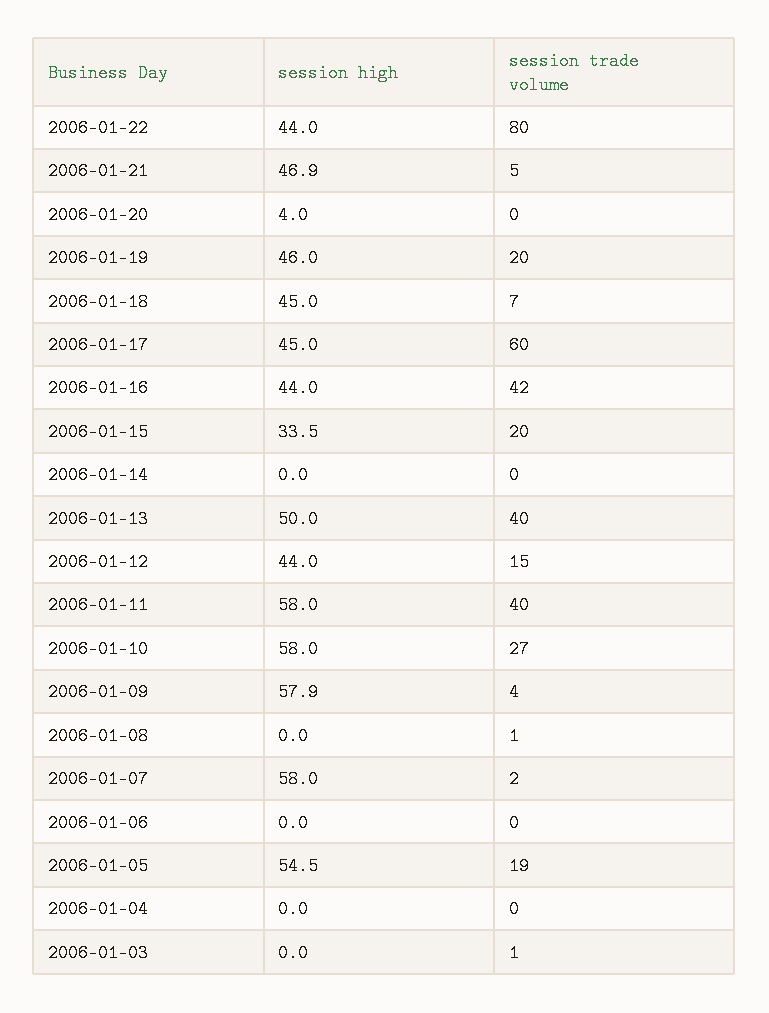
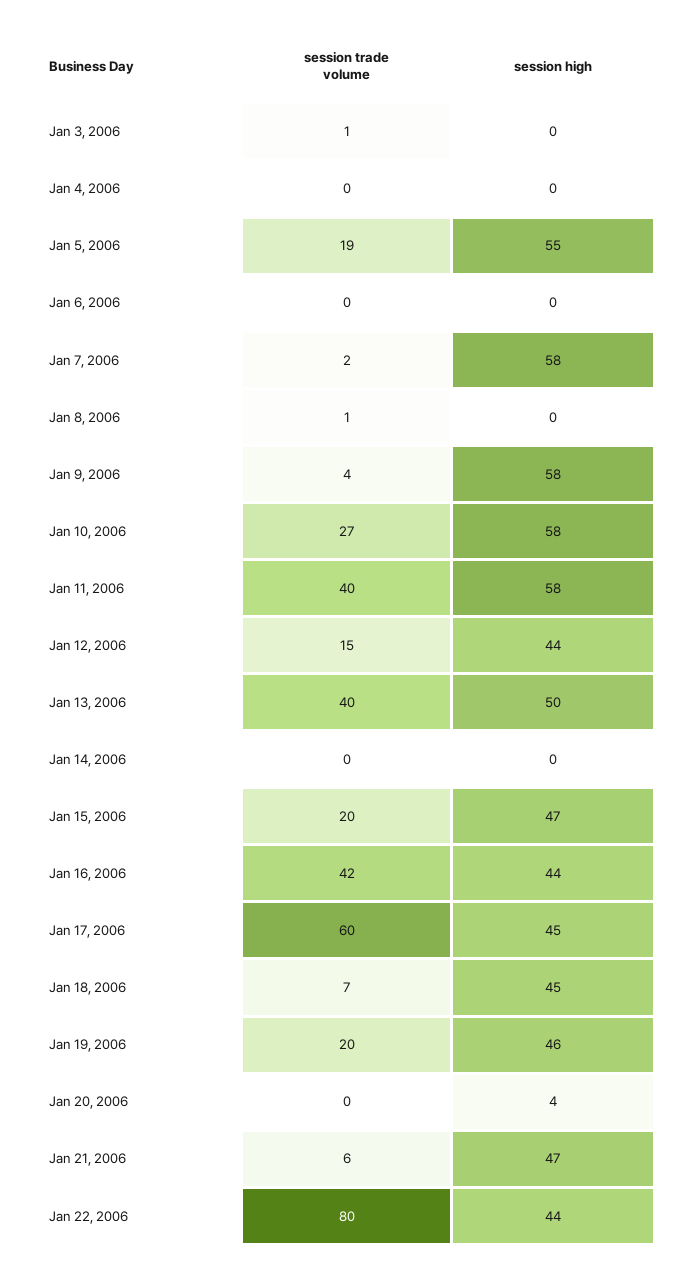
session trade volume, 2006-01-21: 5 -> 6
session high, 2006-01-15: 33.5 -> 47

